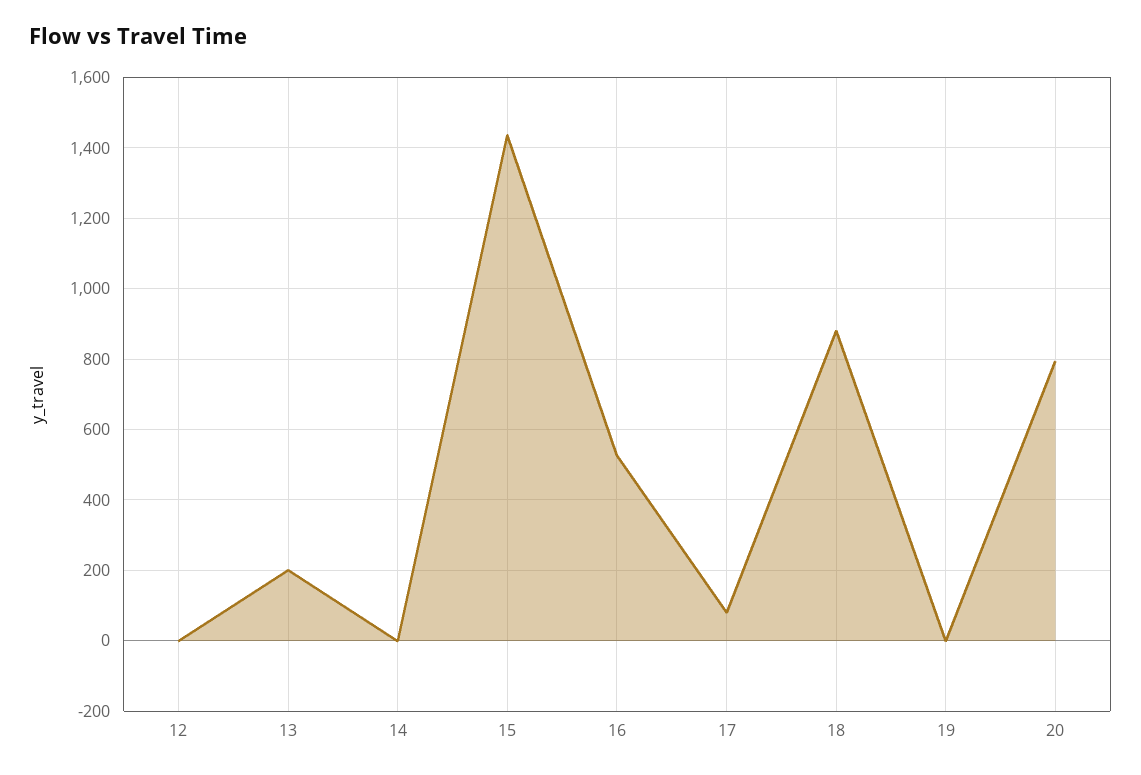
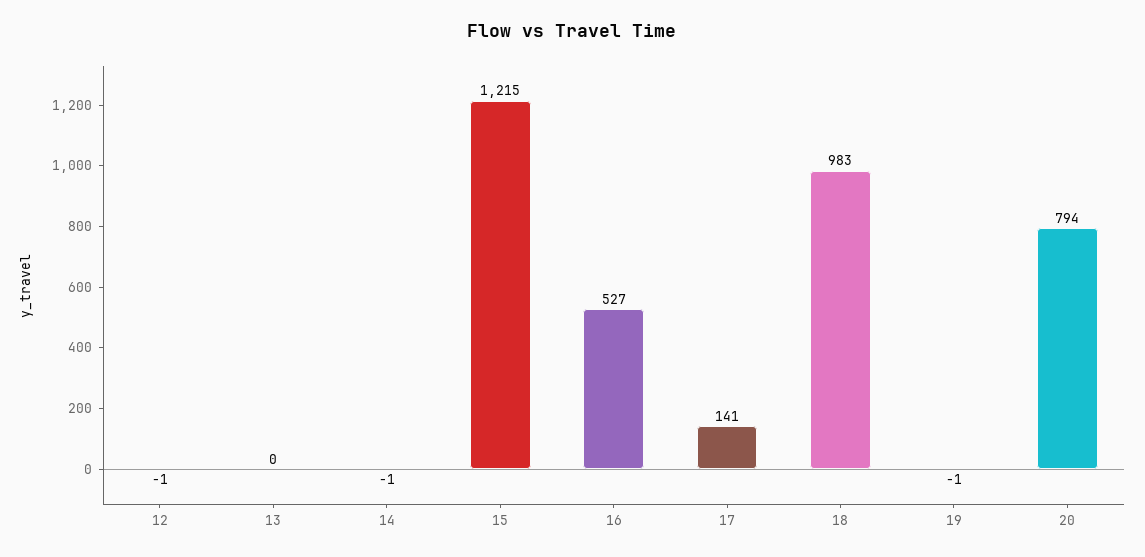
13: 200 -> 0
15: 1440 -> 1215
17: 80 -> 141
18: 880 -> 983

